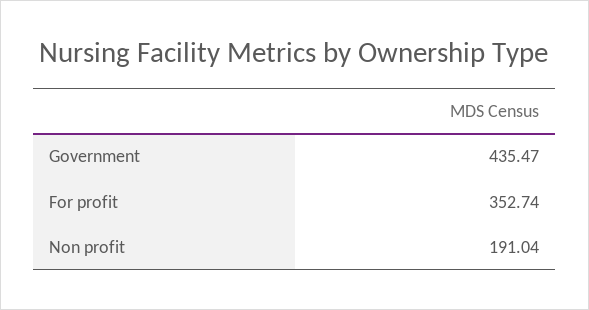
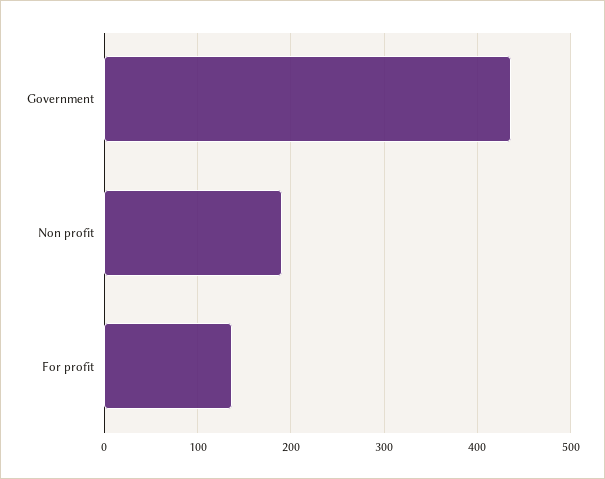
For profit: 352.74 -> 140

